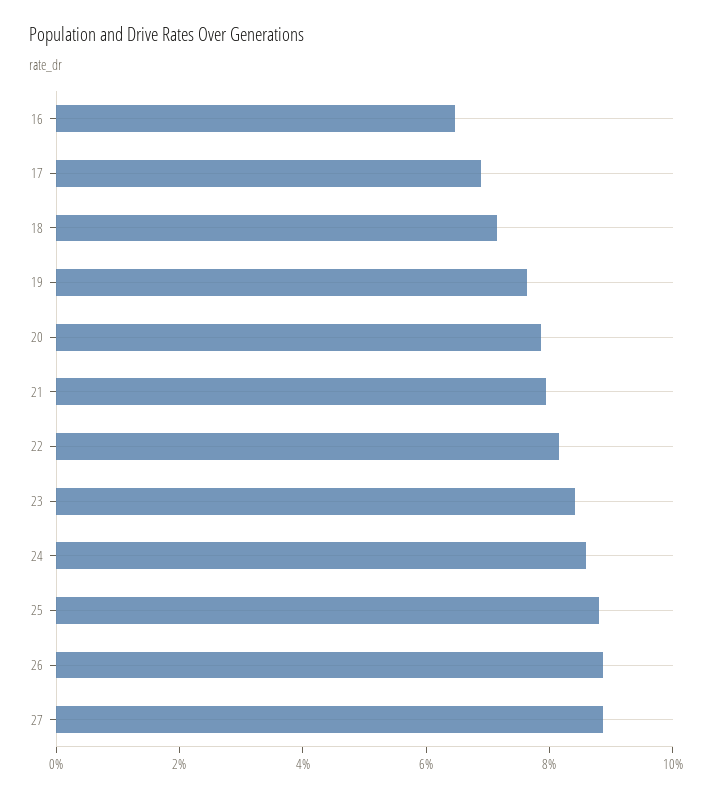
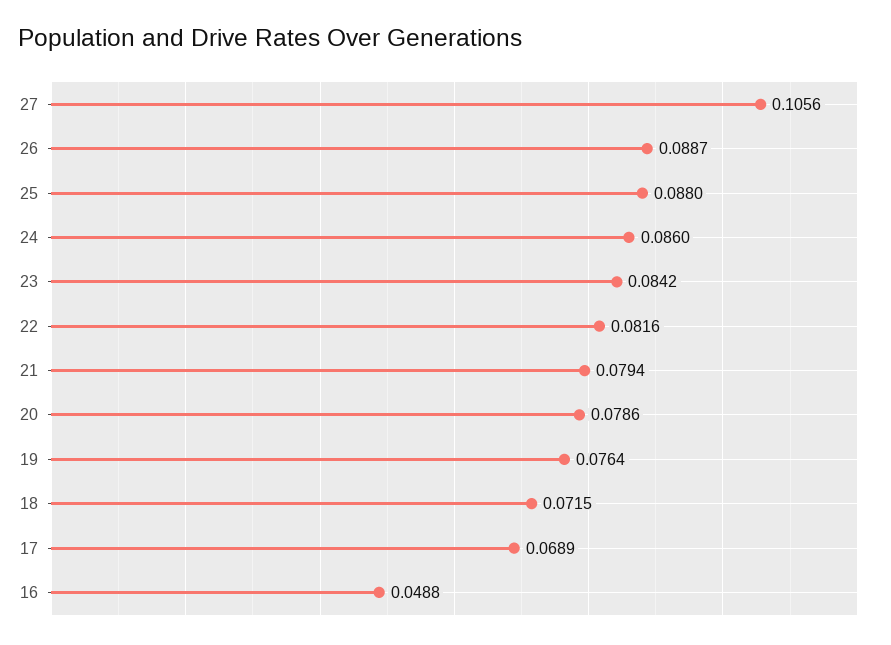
16: 0.065 -> 0.0488
27: 0.09 -> 0.1056

